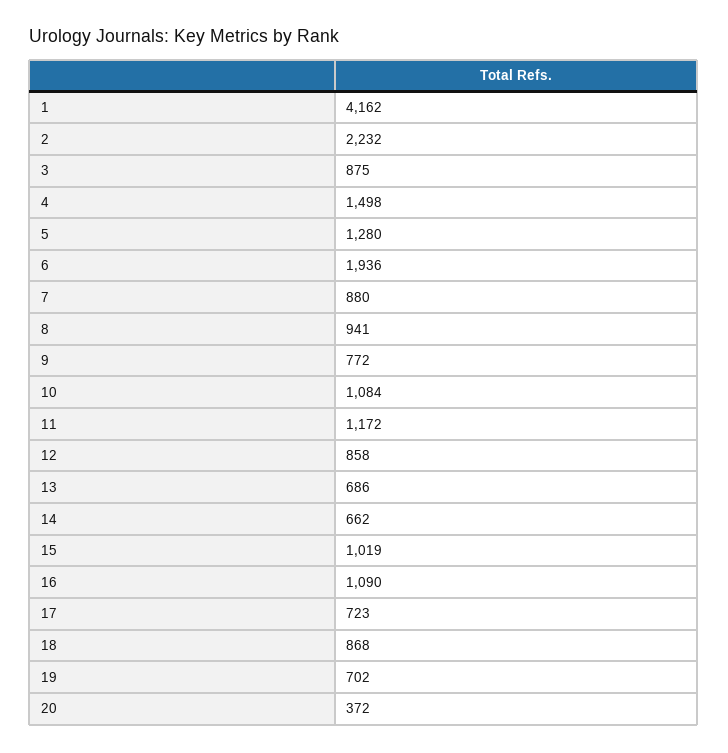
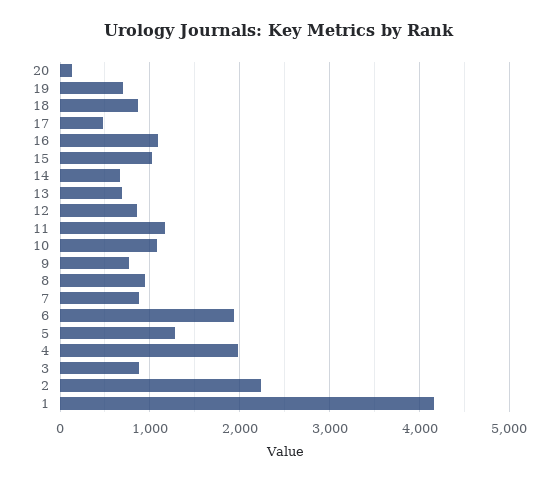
4: 1498 -> 2000
17: 723 -> 500
20: 372 -> 100

